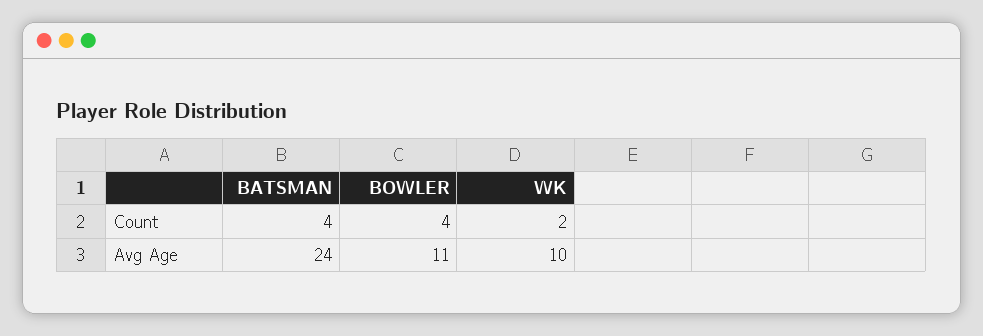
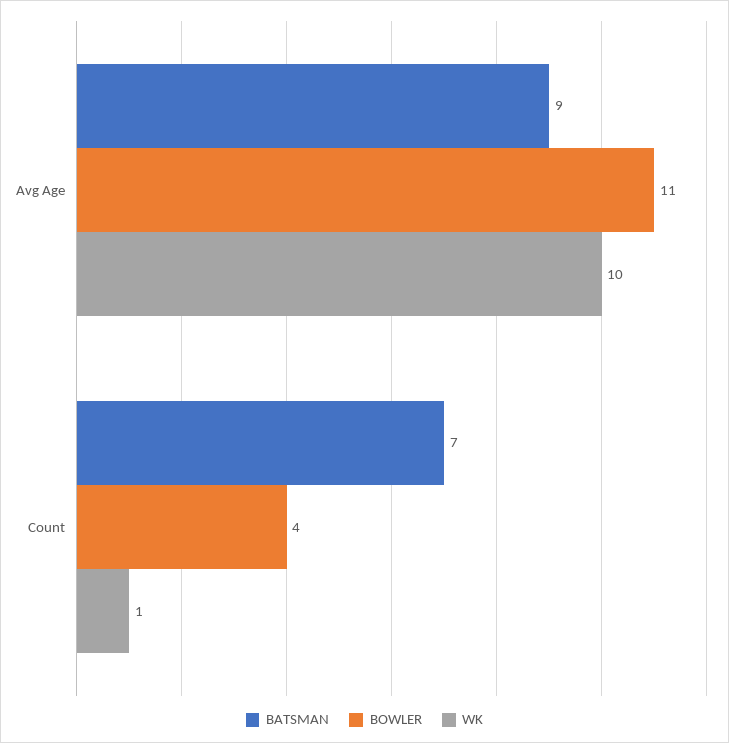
BATSMAN, Count: 4 -> 7
WK, Count: 2 -> 1
BATSMAN, Avg Age: 24 -> 9

